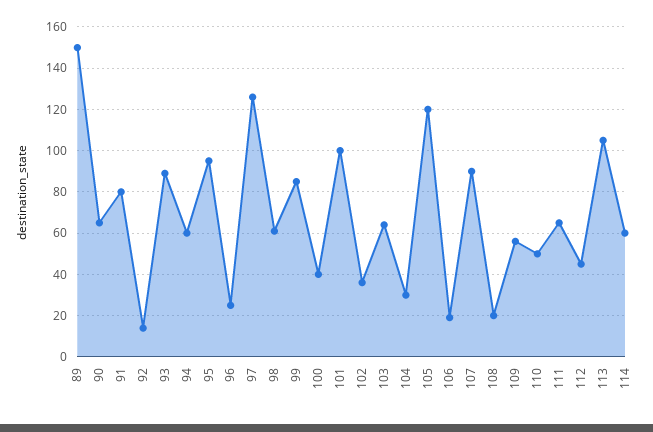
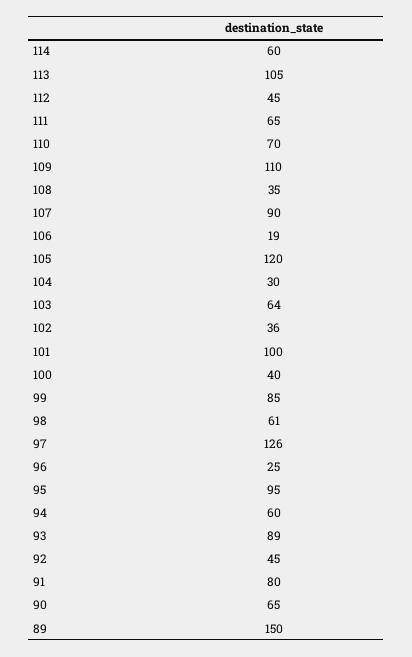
92: 15 -> 45
108: 20 -> 35
109: 55 -> 110
110: 50 -> 70

